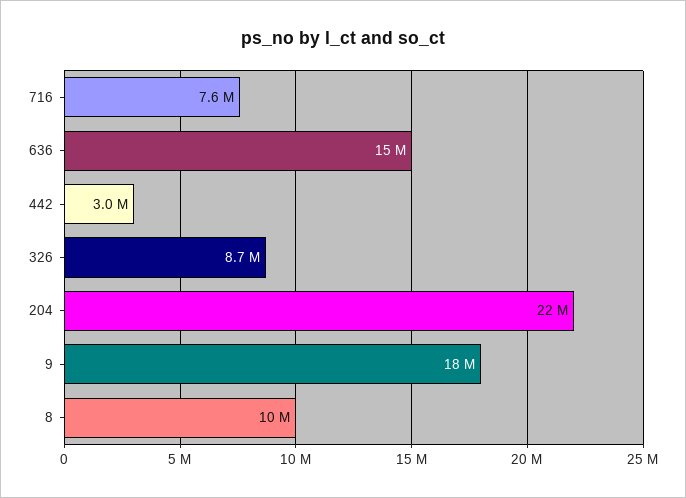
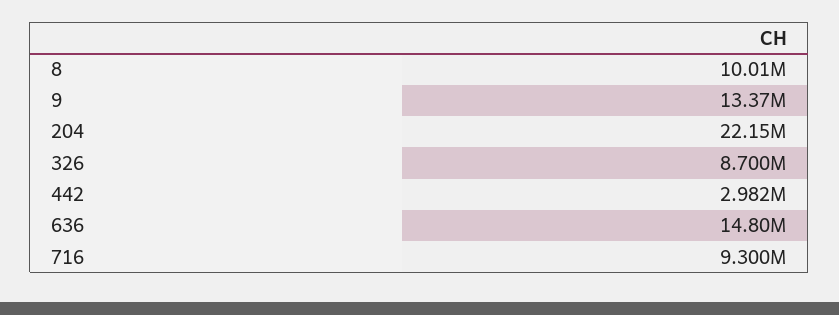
716: 7600000 -> 9300000
9: 18000000 -> 13370000

